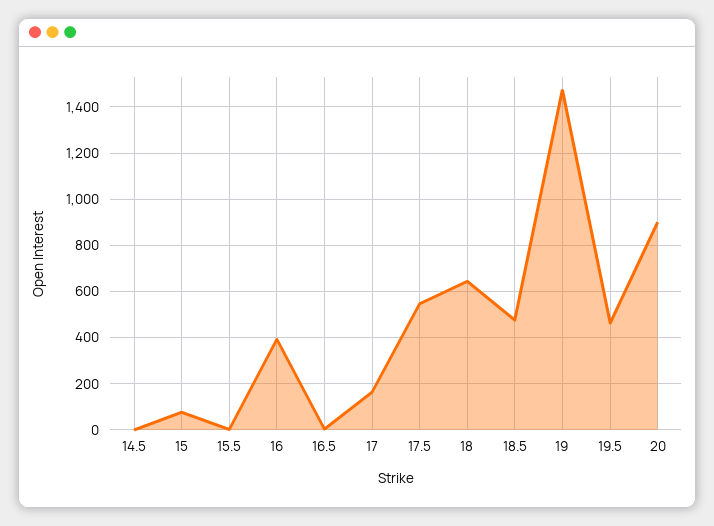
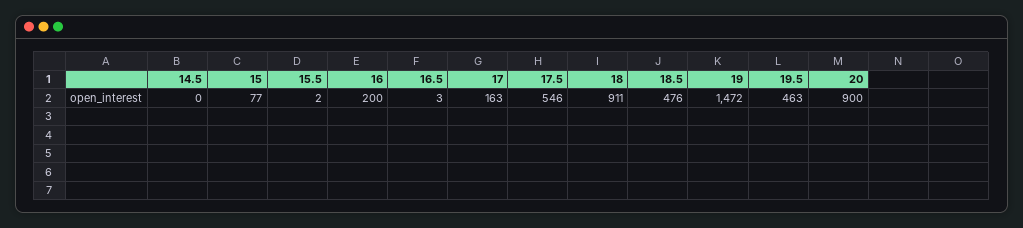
16: 400 -> 200
18: 650 -> 911

